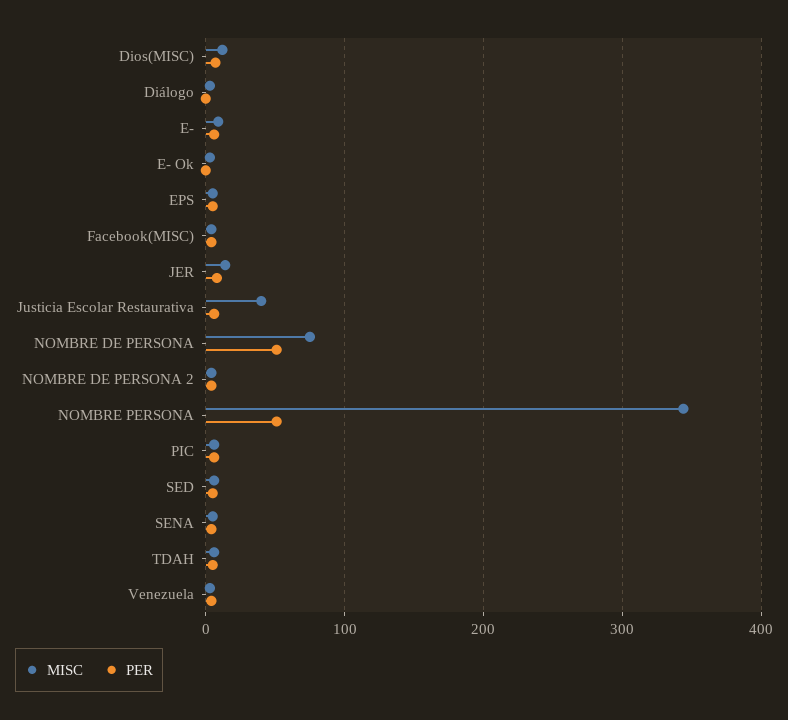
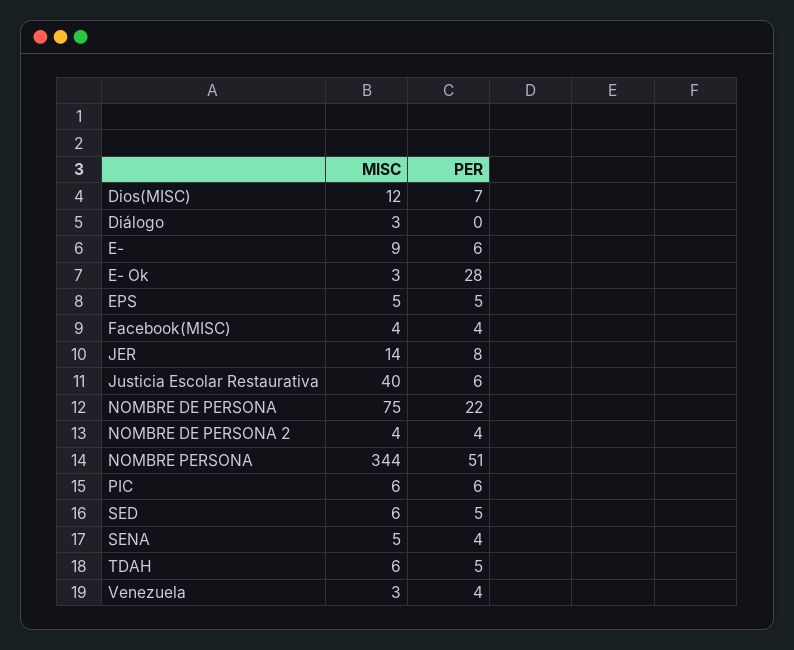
PER, E- Ok: 0 -> 28
PER, NOMBRE DE PERSONA: 50 -> 22

